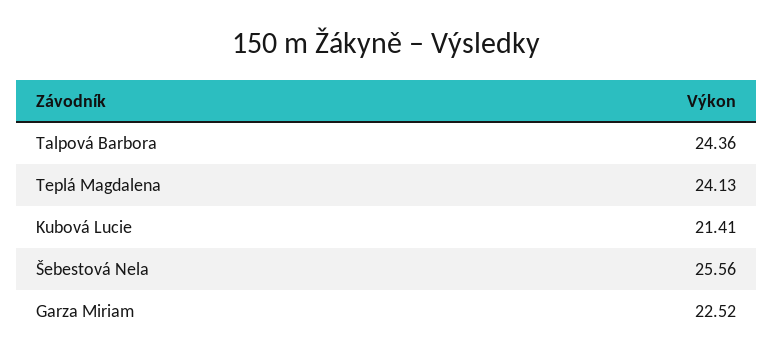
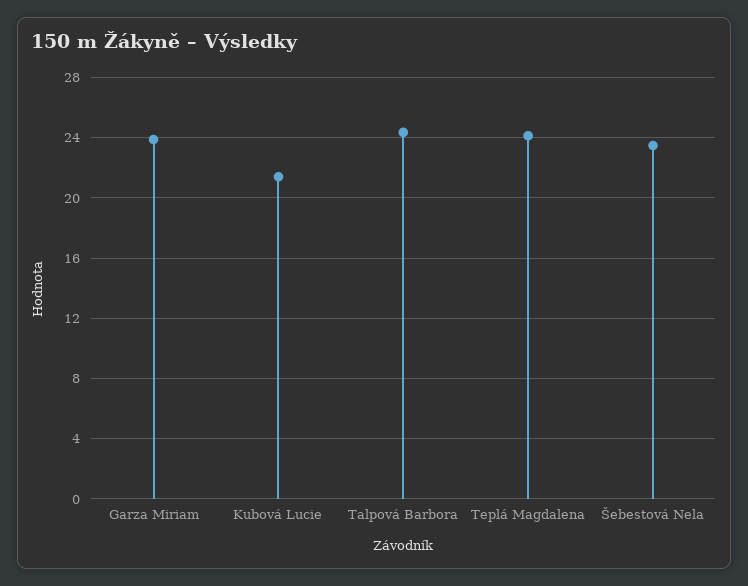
Šebestová Nela: 25.56 -> 23.5
Garza Miriam: 22.52 -> 24

